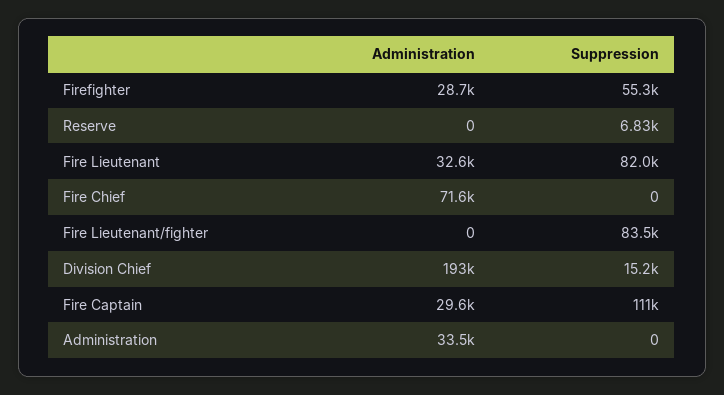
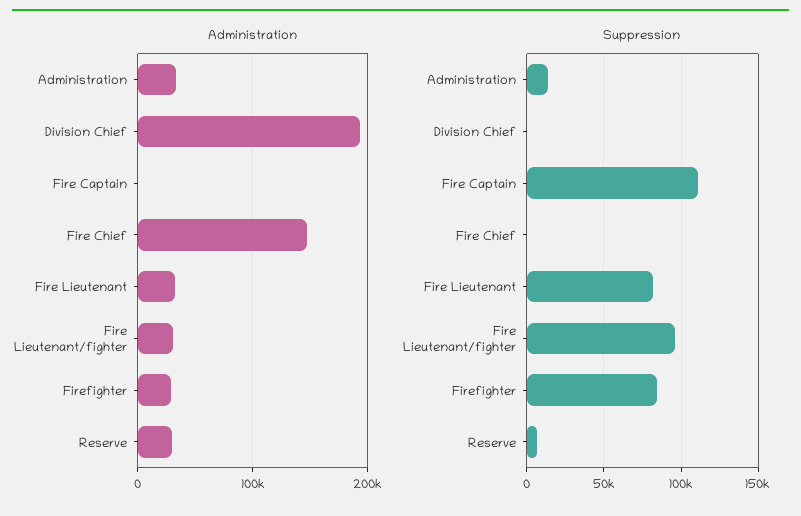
Suppression, Firefighter: 55300 -> 85000
Administration, Reserve: 0 -> 30000
Administration, Fire Chief: 71600 -> 150000
Administration, Fire Lieutenant/fighter: 0 -> 30000
Suppression, Fire Lieutenant/fighter: 83500 -> 95000
Suppression, Division Chief: 15200 -> 0
Administration, Fire Captain: 29600 -> 0
Suppression, Administration: 0 -> 15000

